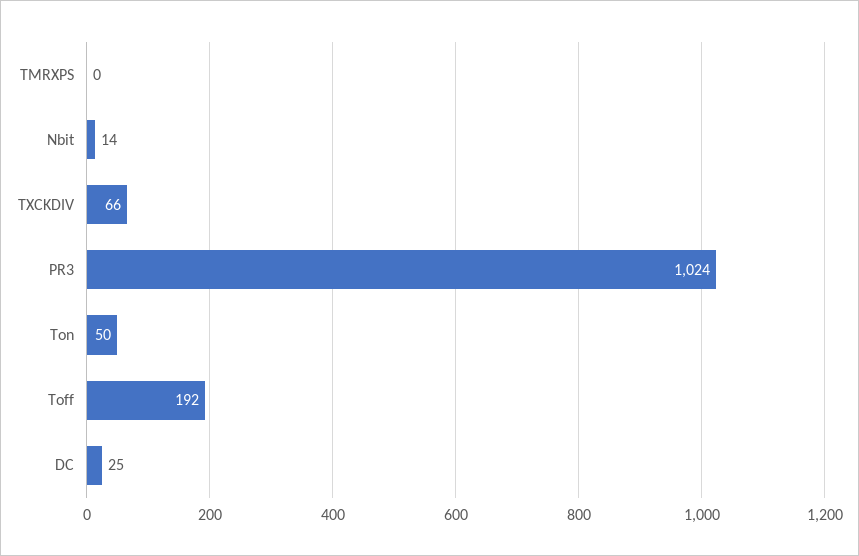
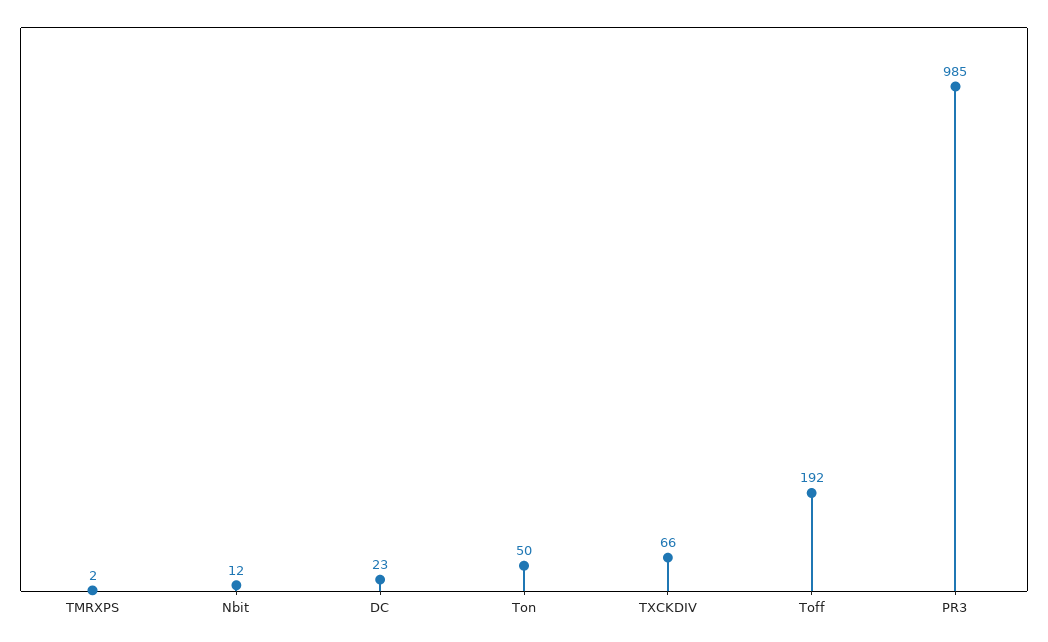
TMRXPS: 0 -> 2
Nbit: 14 -> 12
PR3: 1024 -> 985
DC: 25 -> 23

